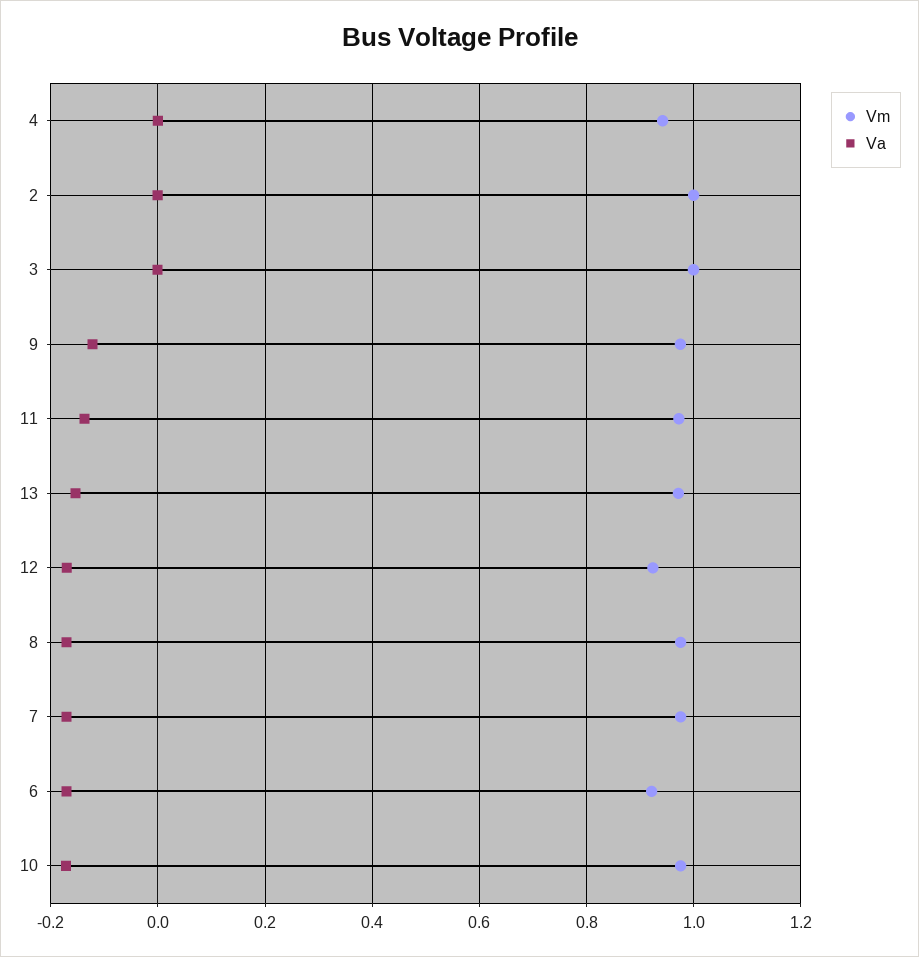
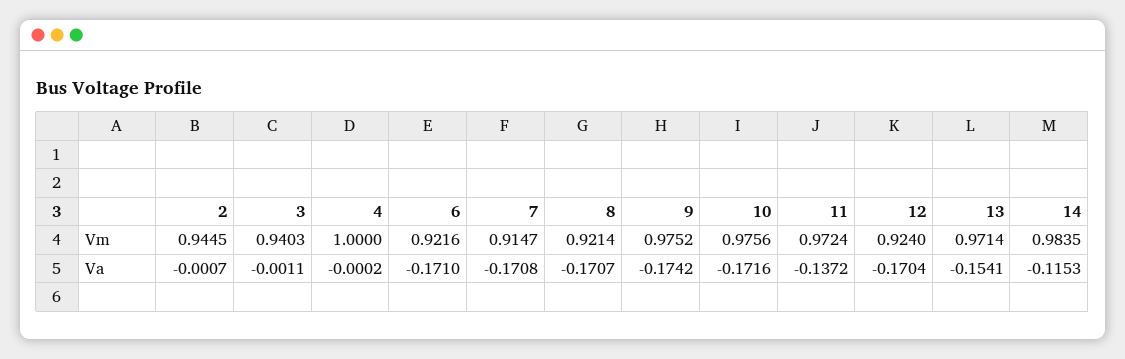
Vm, 4: 0.94 -> 1
Vm, 2: 1 -> 0.9445
Vm, 3: 1 -> 0.9403
Va, 9: -0.12 -> -0.1742
Vm, 8: 0.98 -> 0.9214
Vm, 7: 0.98 -> 0.9147
Vm, 14: none -> 0.9835
Va, 14: none -> -0.1153

